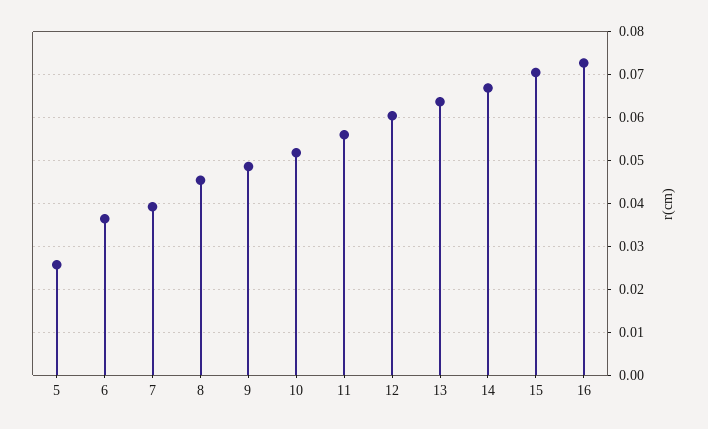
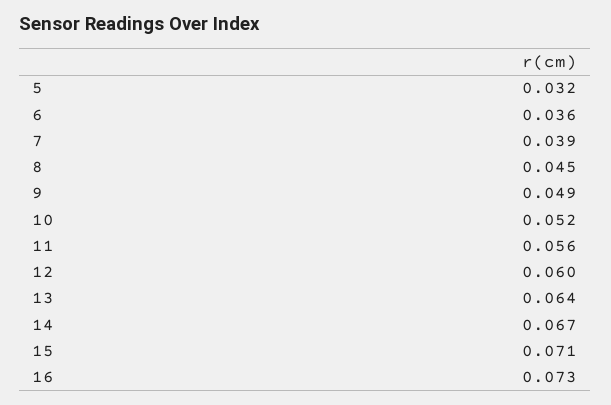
5: 0.026 -> 0.032

